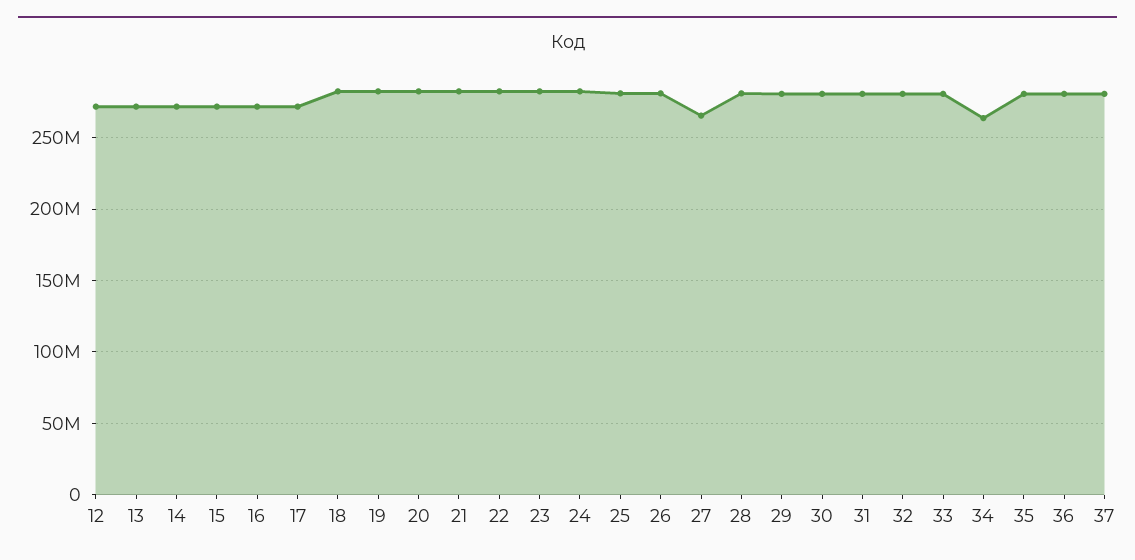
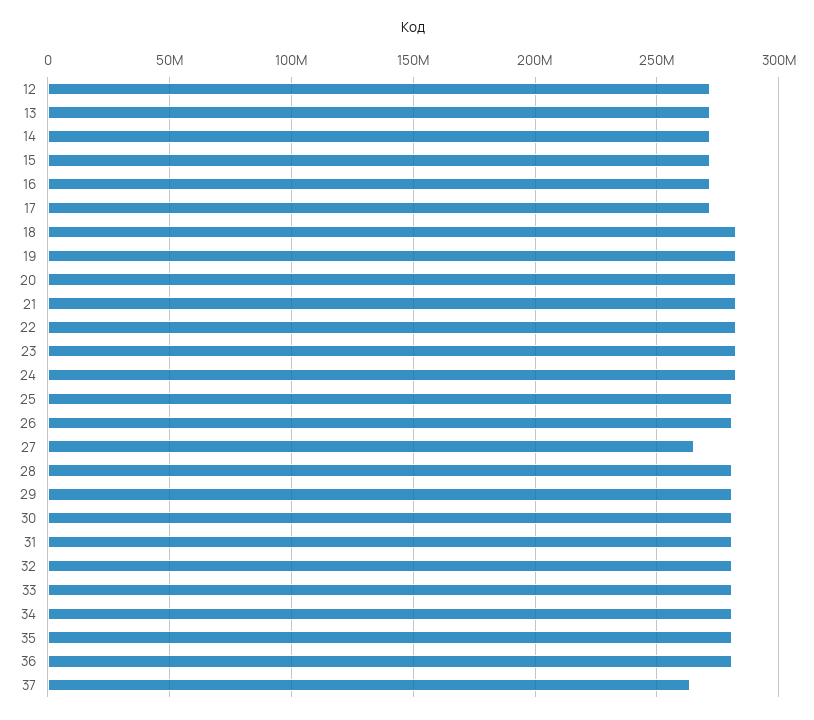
34: 265000000 -> 280000000
37: 280000000 -> 265000000

